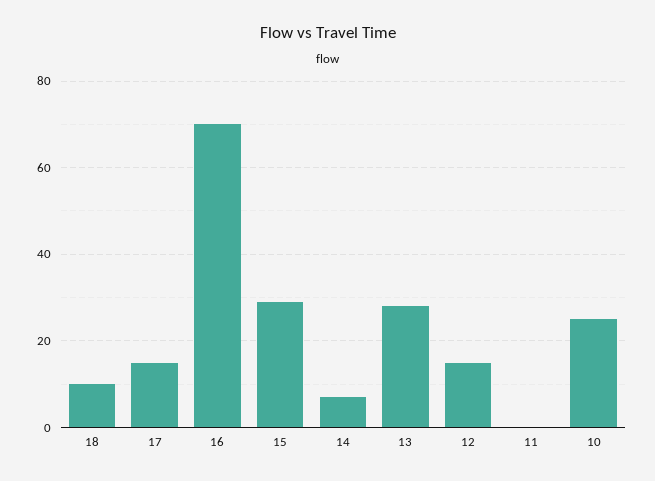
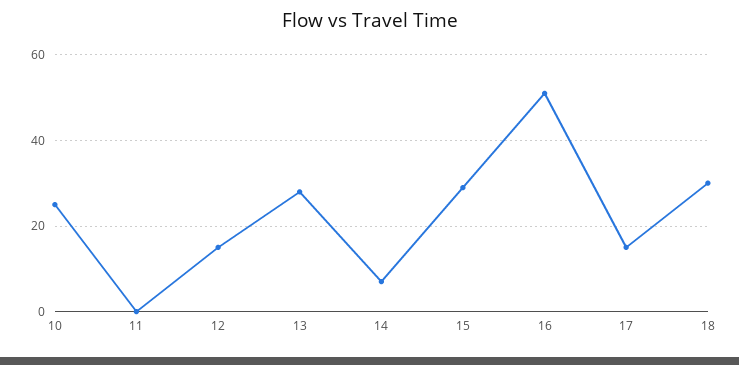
18: 10 -> 30
16: 70 -> 50

